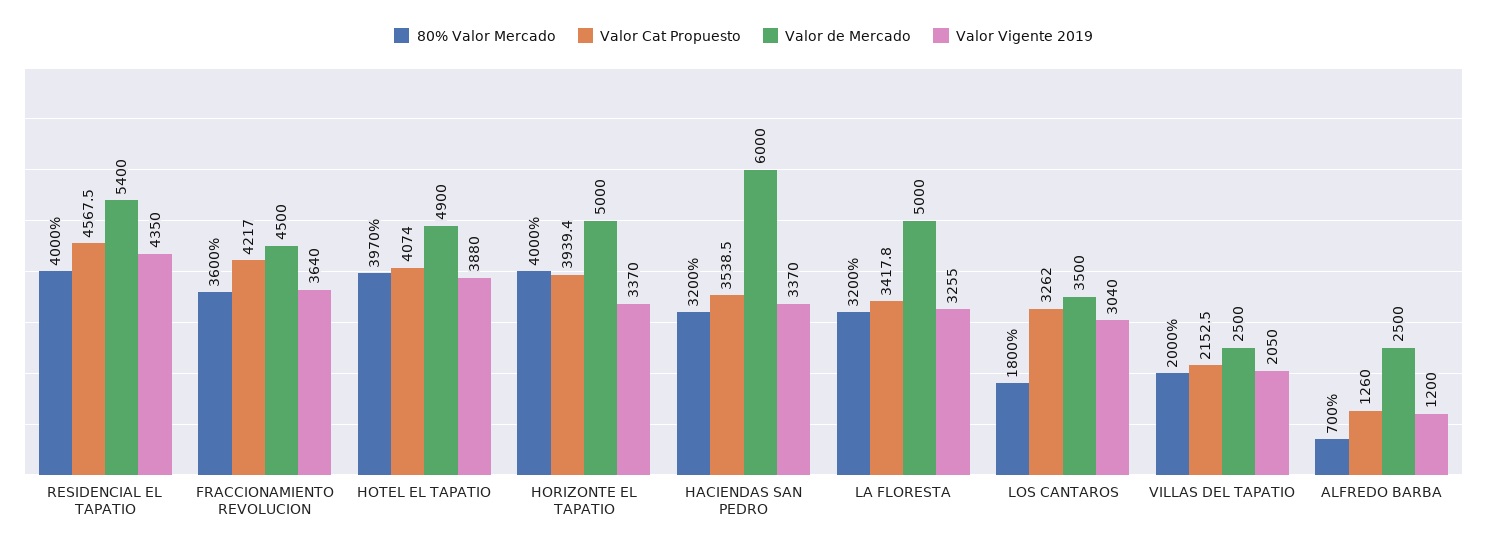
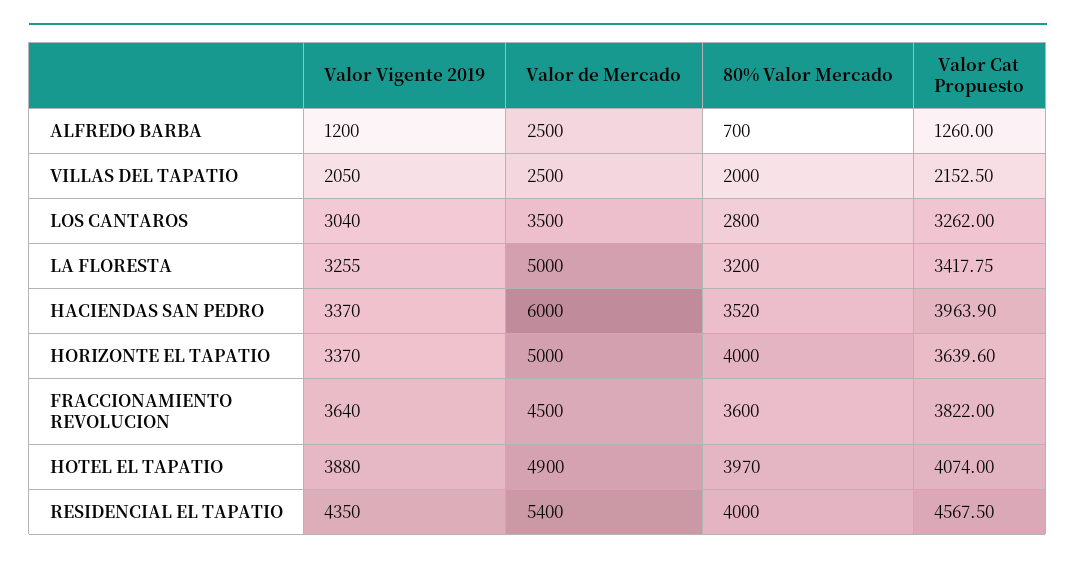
Valor Cat Propuesto, FRACCIONAMIENTO REVOLUCION: 4217 -> 3822
Valor Cat Propuesto, HORIZONTE EL TAPATIO: 3939.4 -> 3639.6
80% Valor Mercado, HACIENDAS SAN PEDRO: 3200 -> 3520
Valor Cat Propuesto, HACIENDAS SAN PEDRO: 3538.5 -> 3963.9
80% Valor Mercado, LOS CANTAROS: 1800 -> 2800

